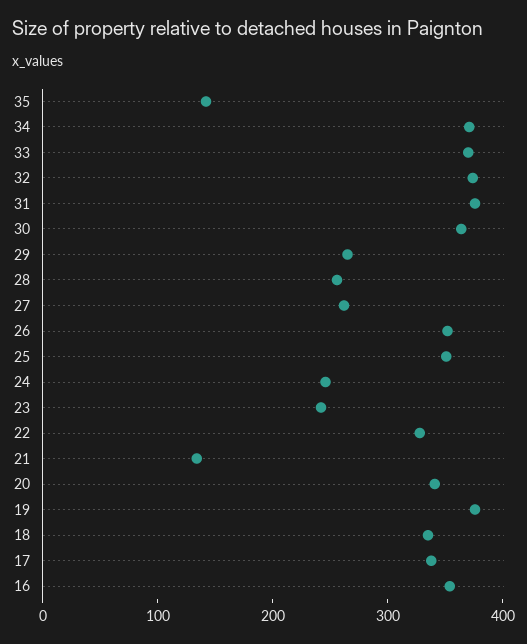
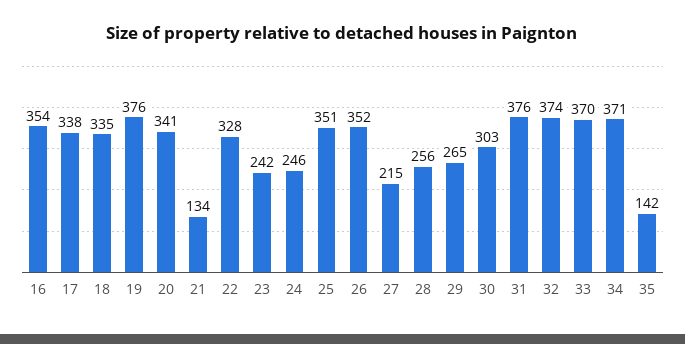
30: 360 -> 303
27: 260 -> 215

